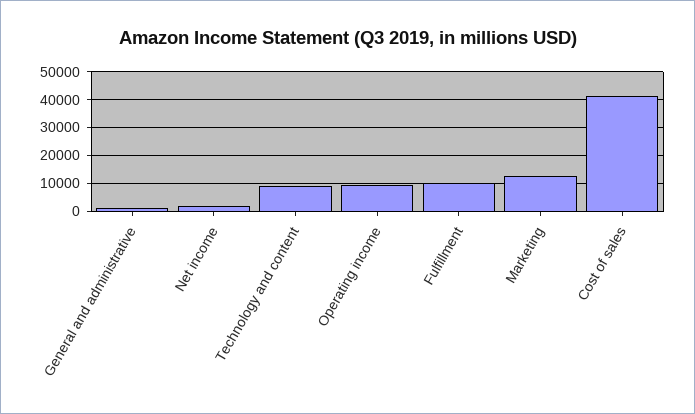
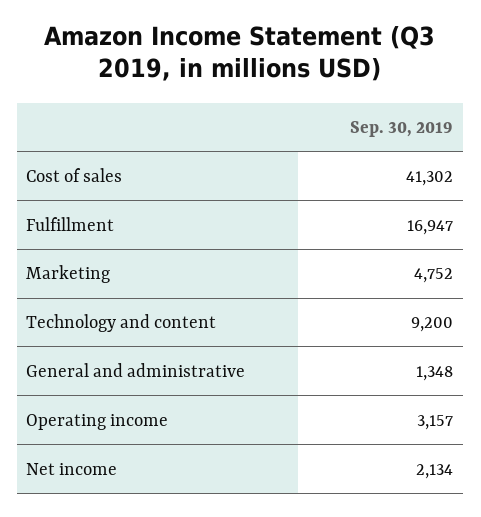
Operating income: 10000 -> 3157
Fulfillment: 10000 -> 16947
Marketing: 12500 -> 4752

